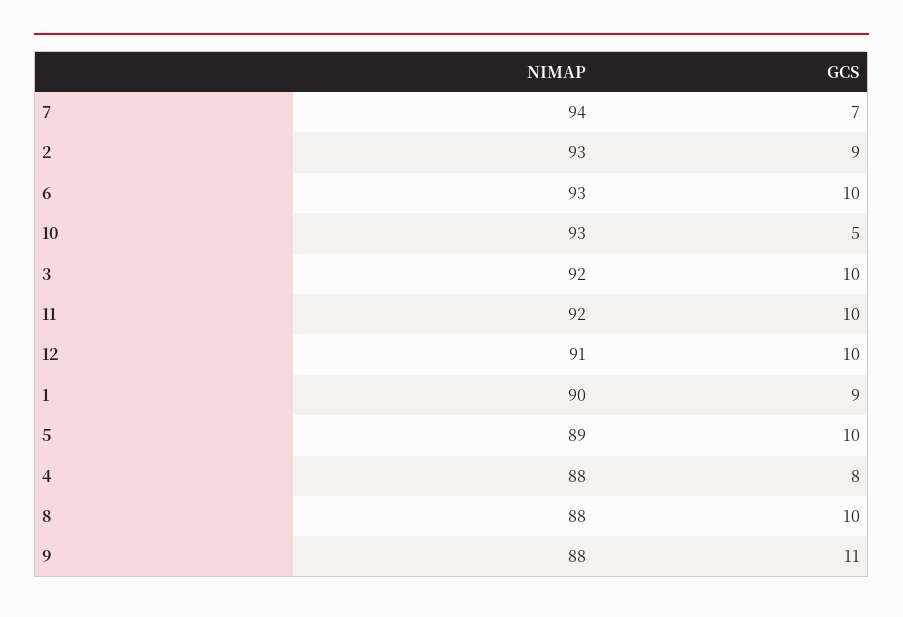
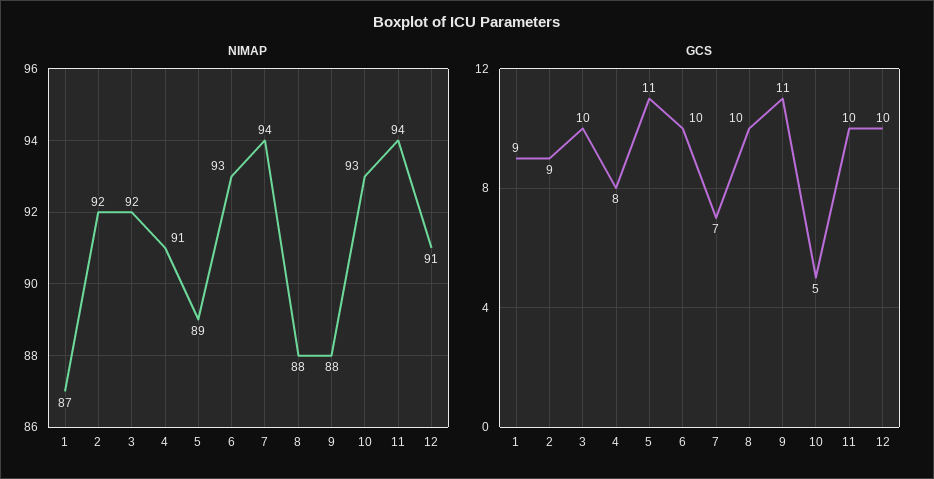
NIMAP, 2: 93 -> 92
NIMAP, 11: 92 -> 94
NIMAP, 1: 90 -> 87
GCS, 5: 10 -> 11
NIMAP, 4: 88 -> 91

